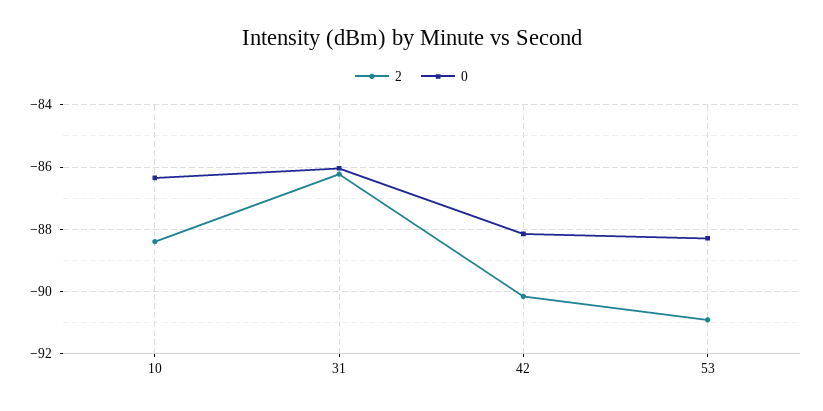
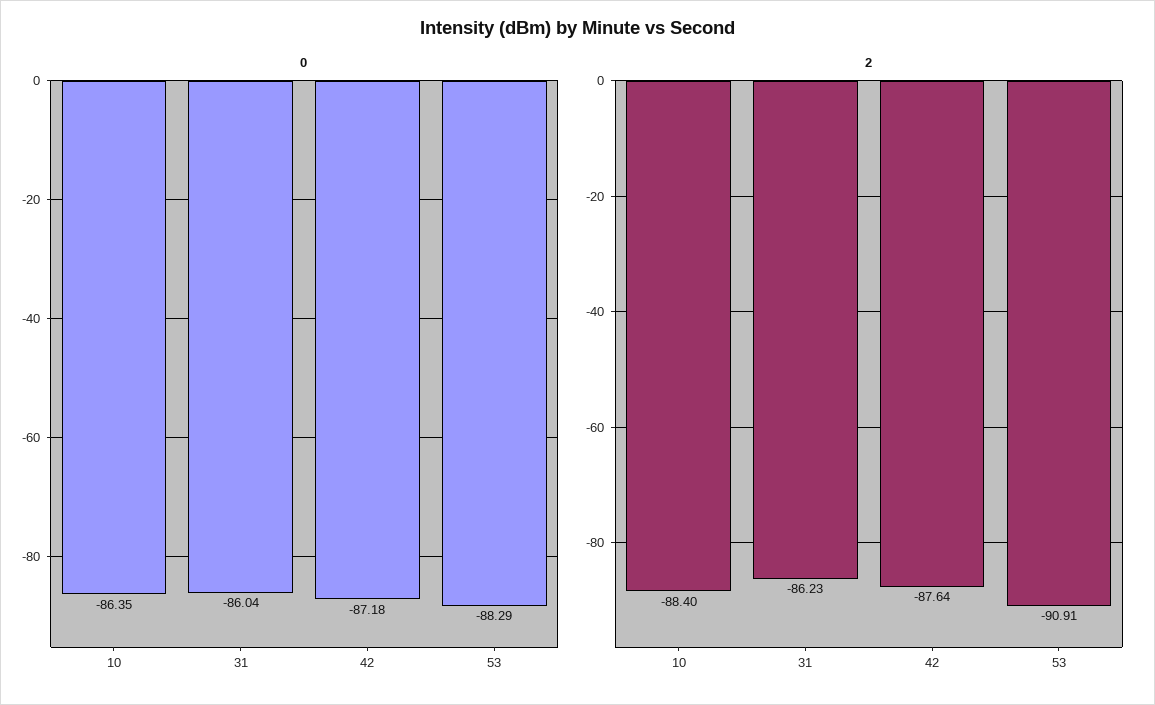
2, 42: -90.2 -> -87.64
0, 42: -88.2 -> -87.18

